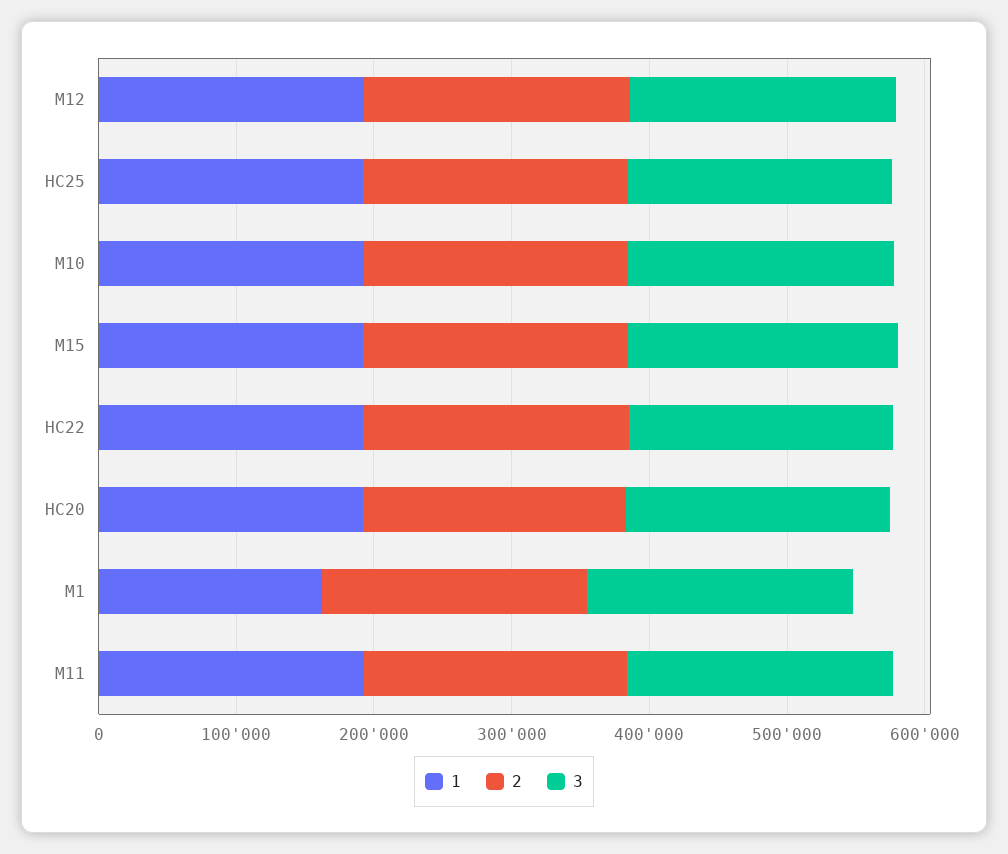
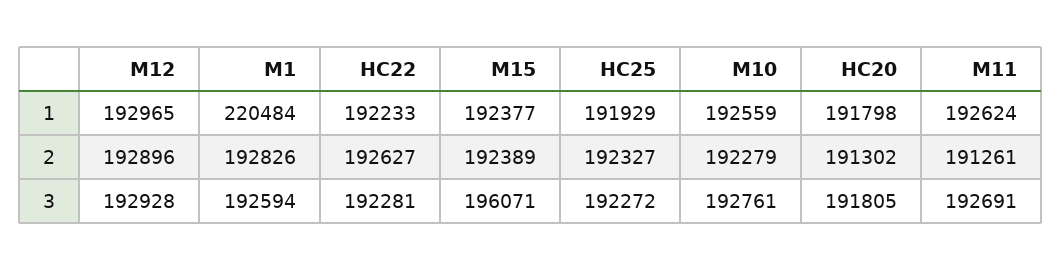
1, M1: 160000 -> 220484

